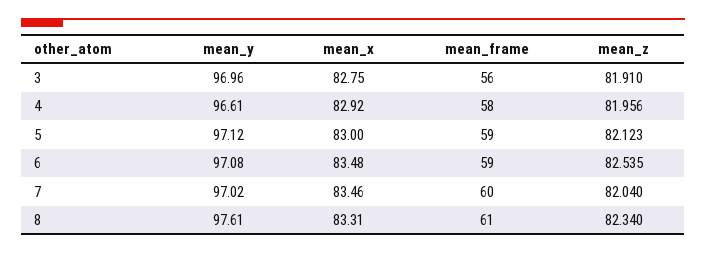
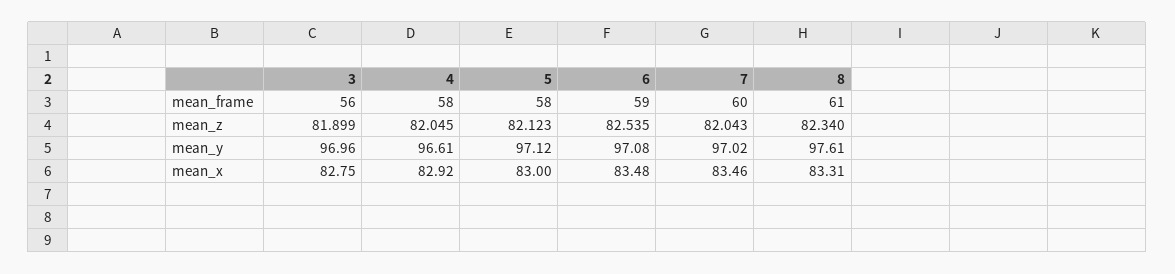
mean_z, 3: 81.91 -> 81.899
mean_z, 4: 81.956 -> 82.045
mean_frame, 5: 59 -> 58
mean_z, 7: 82.04 -> 82.043

